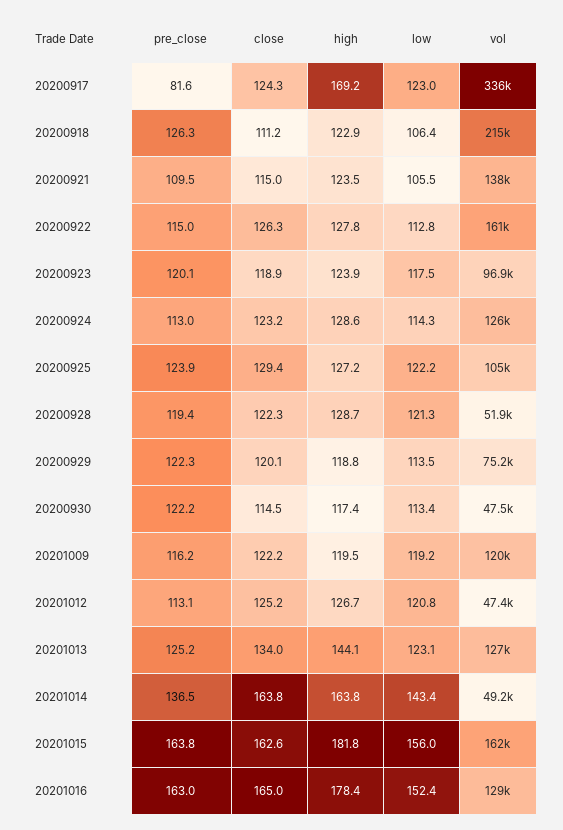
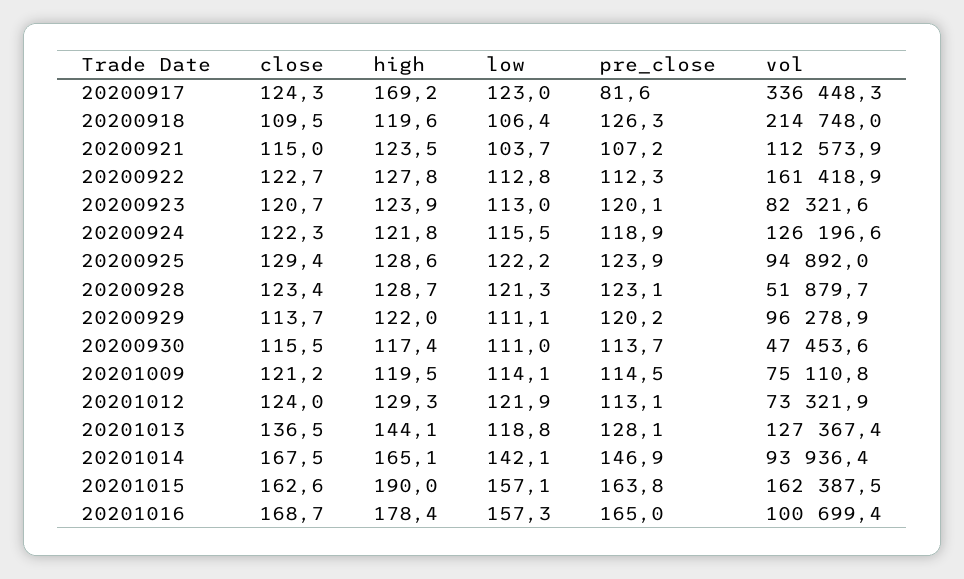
close, 20200918: 111.2 -> 109.5
high, 20200918: 122.9 -> 119.6
pre_close, 20200921: 109.5 -> 107.2
low, 20200921: 105.5 -> 103.7
vol, 20200921: 138000 -> 112573.9
pre_close, 20200922: 115 -> 112.3
close, 20200922: 126.3 -> 122.7
close, 20200923: 118.9 -> 120.7
low, 20200923: 117.5 -> 113
vol, 20200923: 96900 -> 82321.6
pre_close, 20200924: 113 -> 118.9
close, 20200924: 123.2 -> 122.3
high, 20200924: 128.6 -> 121.8
low, 20200924: 114.3 -> 115.5
high, 20200925: 127.2 -> 128.6
vol, 20200925: 105000 -> 94892
pre_close, 20200928: 119.4 -> 123.1
close, 20200928: 122.3 -> 123.4
pre_close, 20200929: 122.3 -> 120.2
close, 20200929: 120.1 -> 113.7
high, 20200929: 118.8 -> 122
low, 20200929: 113.5 -> 111.1
vol, 20200929: 75200 -> 96278.9
pre_close, 20200930: 122.2 -> 113.7
close, 20200930: 114.5 -> 115.5
low, 20200930: 113.4 -> 111
pre_close, 20201009: 116.2 -> 114.5
close, 20201009: 122.2 -> 121.2
low, 20201009: 119.2 -> 114.1
vol, 20201009: 120000 -> 75110.8
close, 20201012: 125.2 -> 124
high, 20201012: 126.7 -> 129.3
low, 20201012: 120.8 -> 121.9
vol, 20201012: 47400 -> 73321.9
pre_close, 20201013: 125.2 -> 128.1
close, 20201013: 134 -> 136.5
low, 20201013: 123.1 -> 118.8
pre_close, 20201014: 136.5 -> 146.9
close, 20201014: 163.8 -> 167.5
high, 20201014: 163.8 -> 165.1
low, 20201014: 143.4 -> 142.1
vol, 20201014: 49200 -> 93936.4
high, 20201015: 181.8 -> 190
low, 20201015: 156 -> 157.1
pre_close, 20201016: 163 -> 165
close, 20201016: 165 -> 168.7
low, 20201016: 152.4 -> 157.3
vol, 20201016: 129000 -> 100699.4

